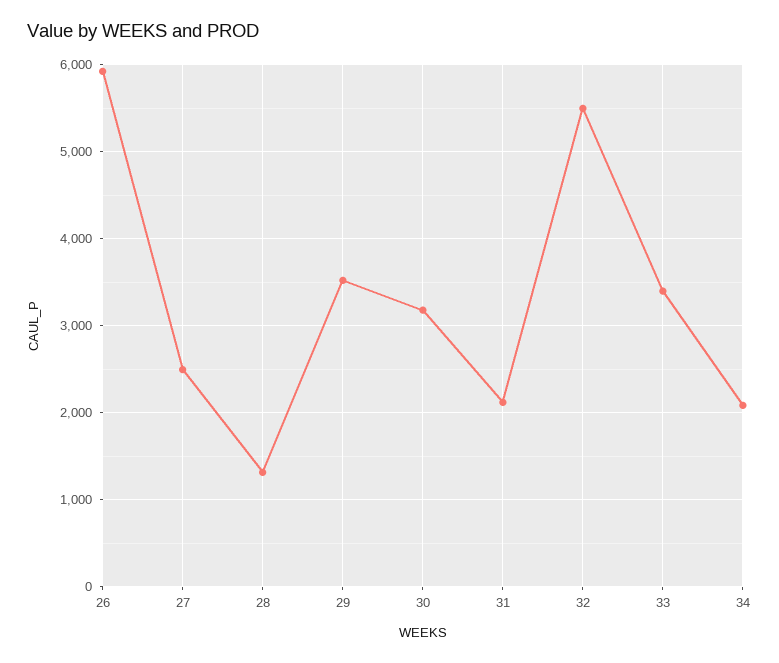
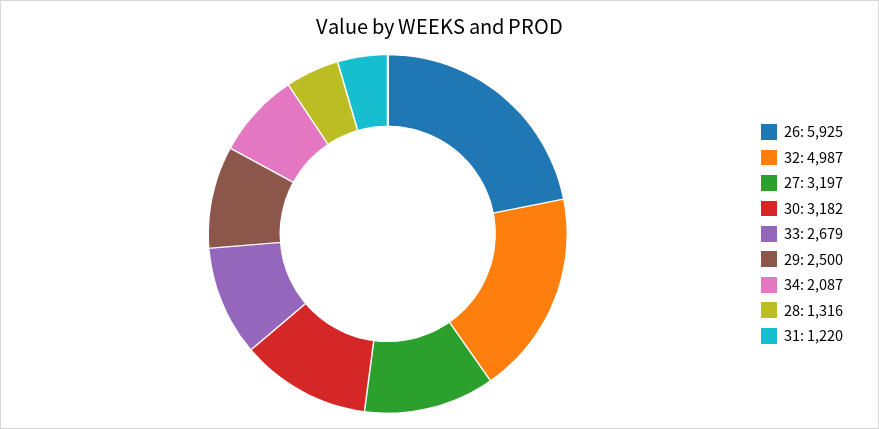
27: 2500 -> 3197
29: 3500 -> 2500
31: 2100 -> 1220
32: 5500 -> 4987
33: 3400 -> 2679

